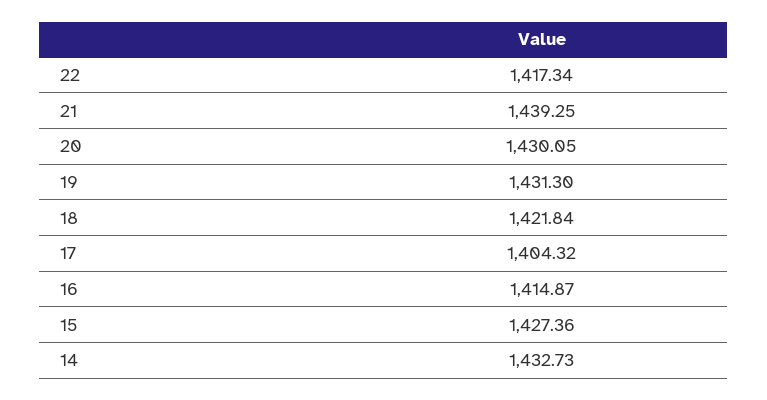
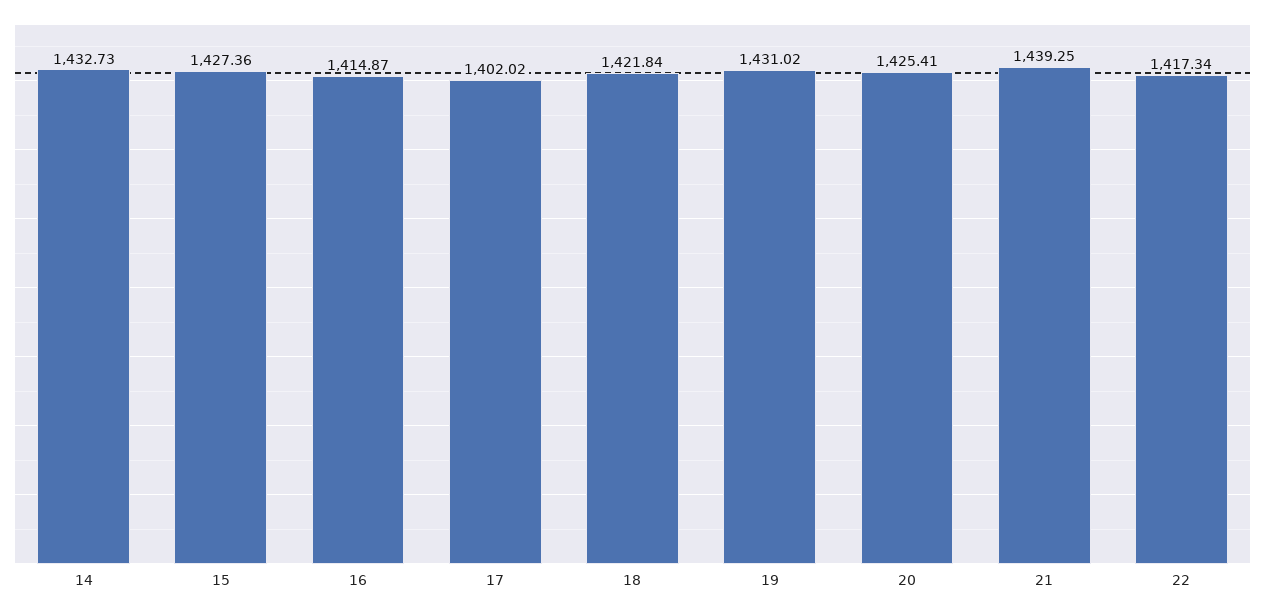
20: 1430.05 -> 1425.41
19: 1431.3 -> 1431.02
17: 1404.32 -> 1402.02

